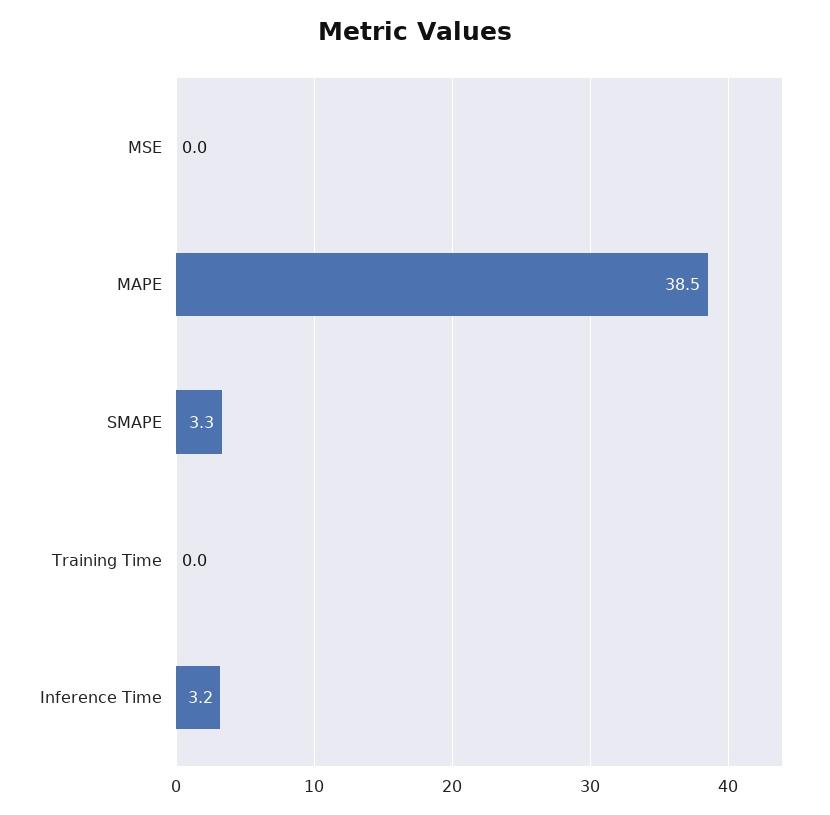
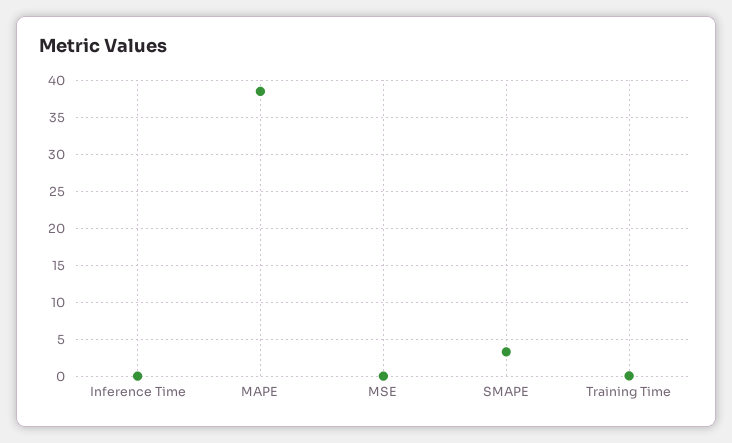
Inference Time: 3.2 -> 0

